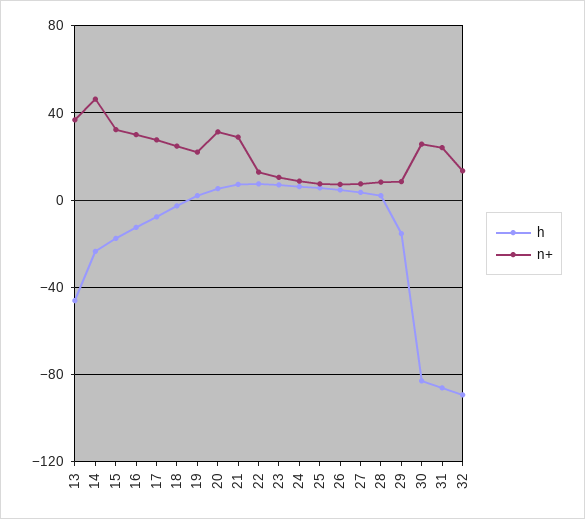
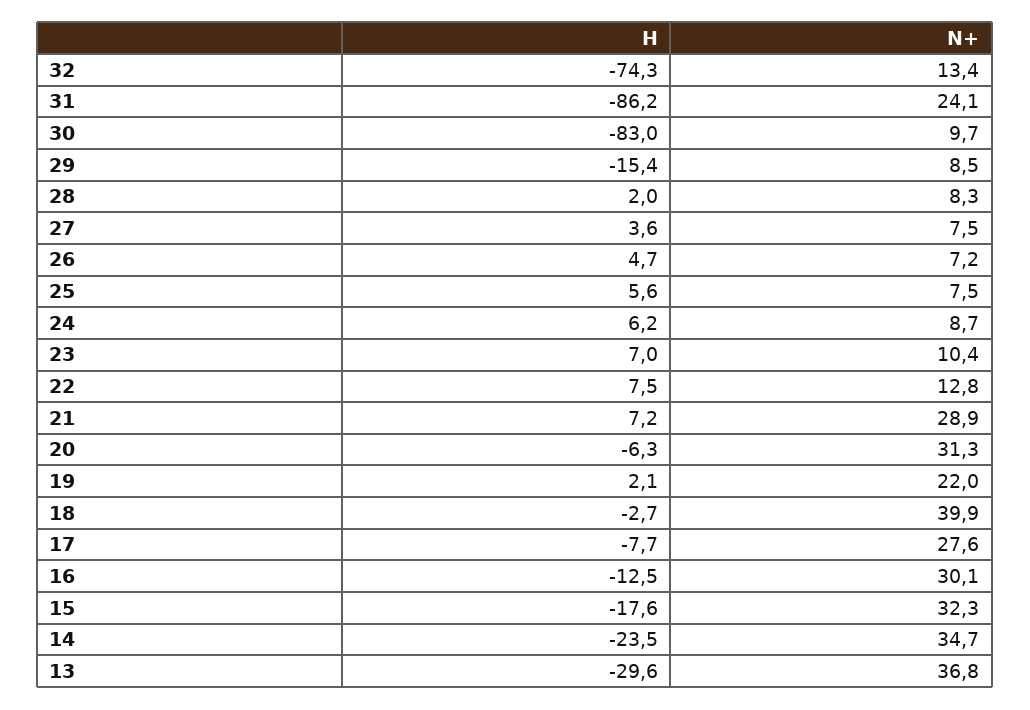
h, 13: -45 -> -29.6
n+, 14: 45 -> 34.7
n+, 18: 25 -> 39.9
h, 20: 5 -> -6.3
n+, 30: 25 -> 9.7
h, 32: -90 -> -74.3

